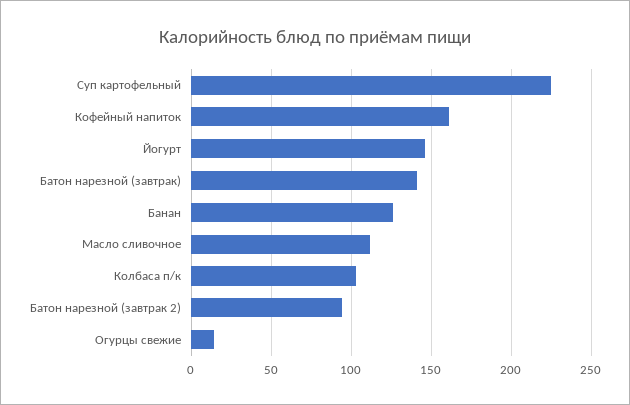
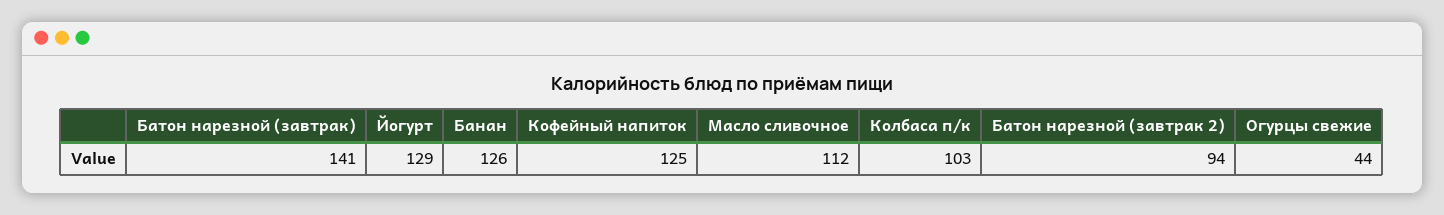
Суп картофельный: 225 -> none
Кофейный напиток: 160 -> 125
Йогурт: 145 -> 129
Огурцы свежие: 15 -> 44

